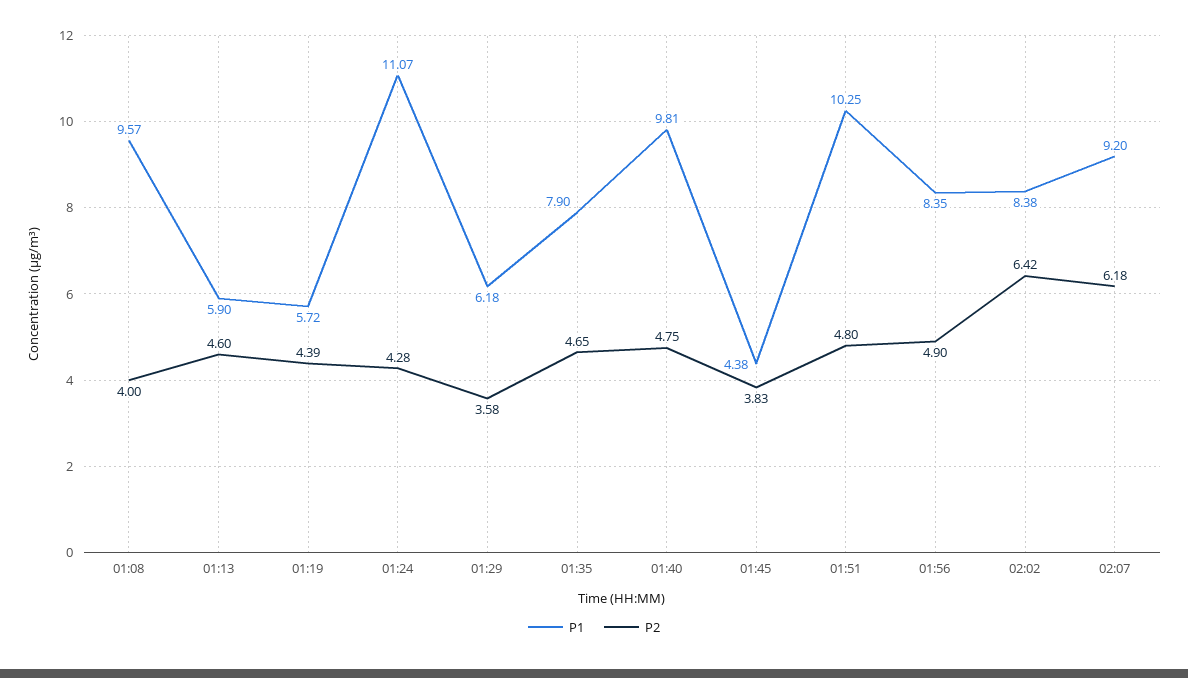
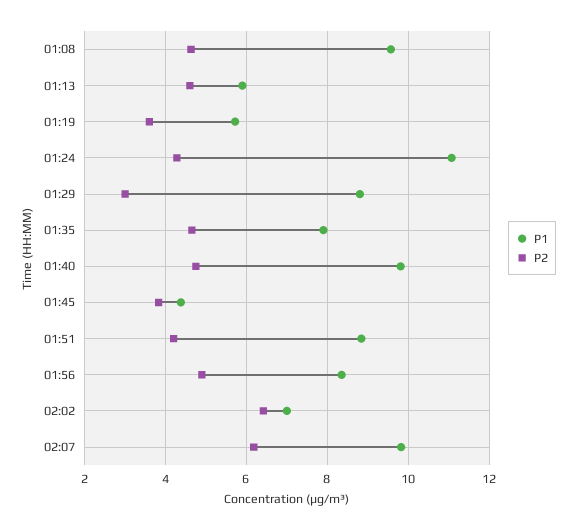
P2, 01:08: 4 -> 4.6
P2, 01:19: 4.39 -> 3.6
P1, 01:29: 6.18 -> 8.8
P2, 01:29: 3.58 -> 3
P1, 01:51: 10.25 -> 8.8
P2, 01:51: 4.8 -> 4.2
P1, 02:02: 8.38 -> 7
P1, 02:07: 9.2 -> 9.8

